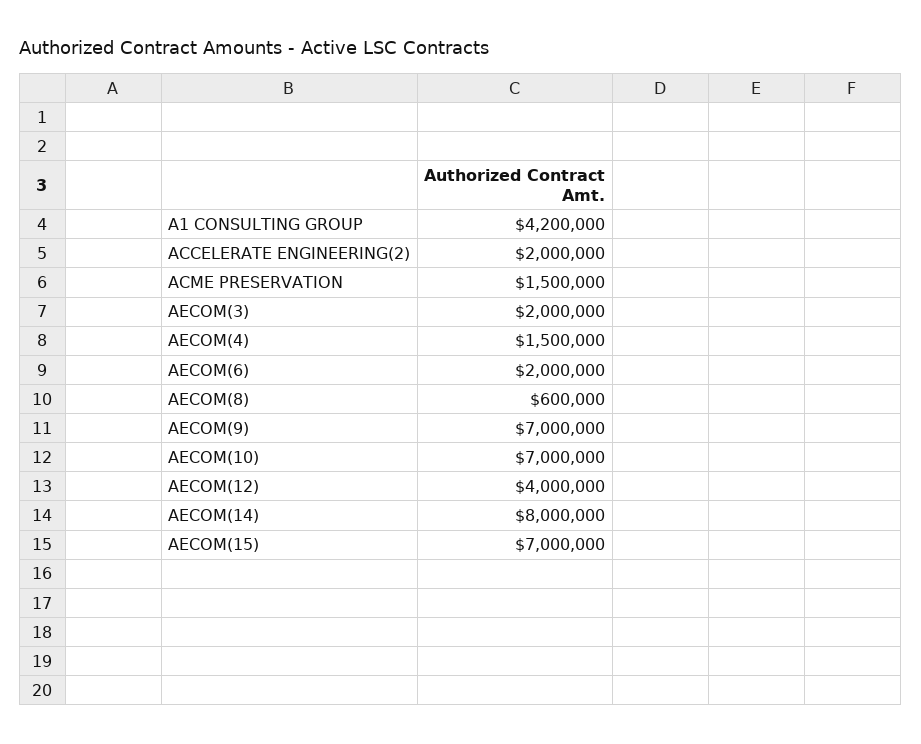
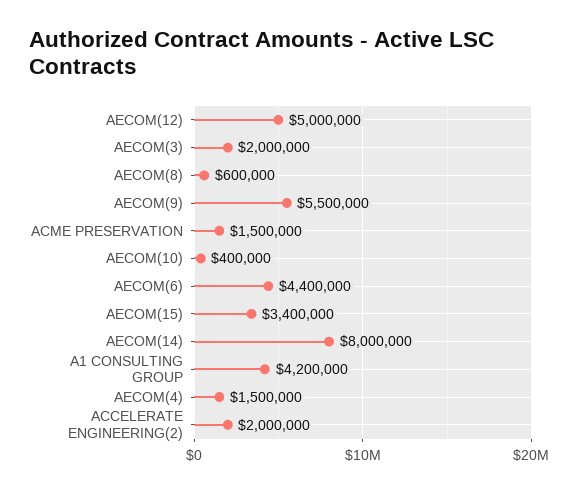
AECOM(6): 2000000 -> 4400000
AECOM(9): 7000000 -> 5500000
AECOM(10): 7000000 -> 400000
AECOM(12): 4000000 -> 5000000
AECOM(15): 7000000 -> 3400000

